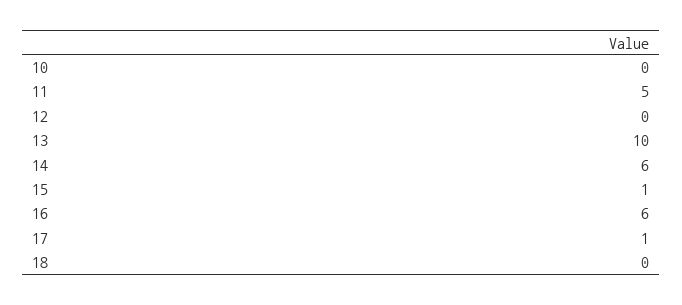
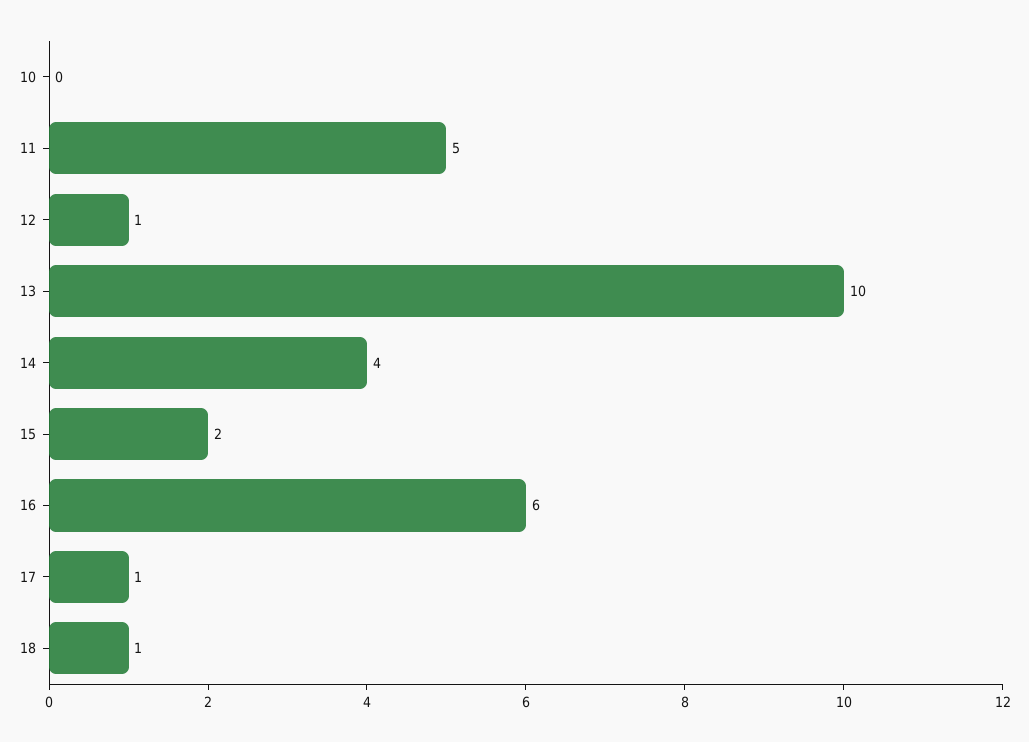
12: 0 -> 1
14: 6 -> 4
15: 1 -> 2
18: 0 -> 1

